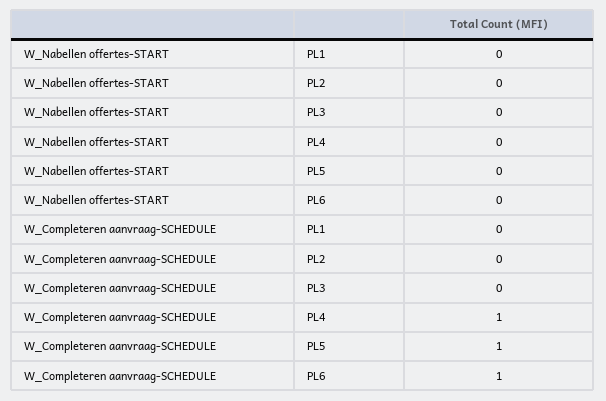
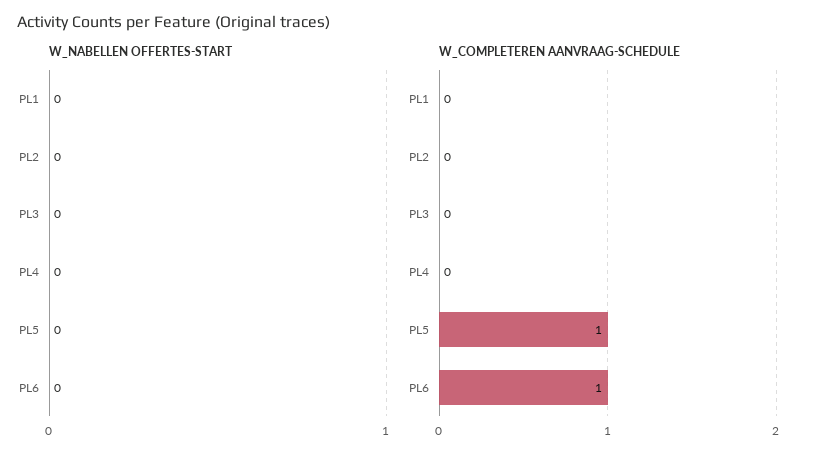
W_Completeren aanvraag-SCHEDULE, PL4: 1 -> 0

